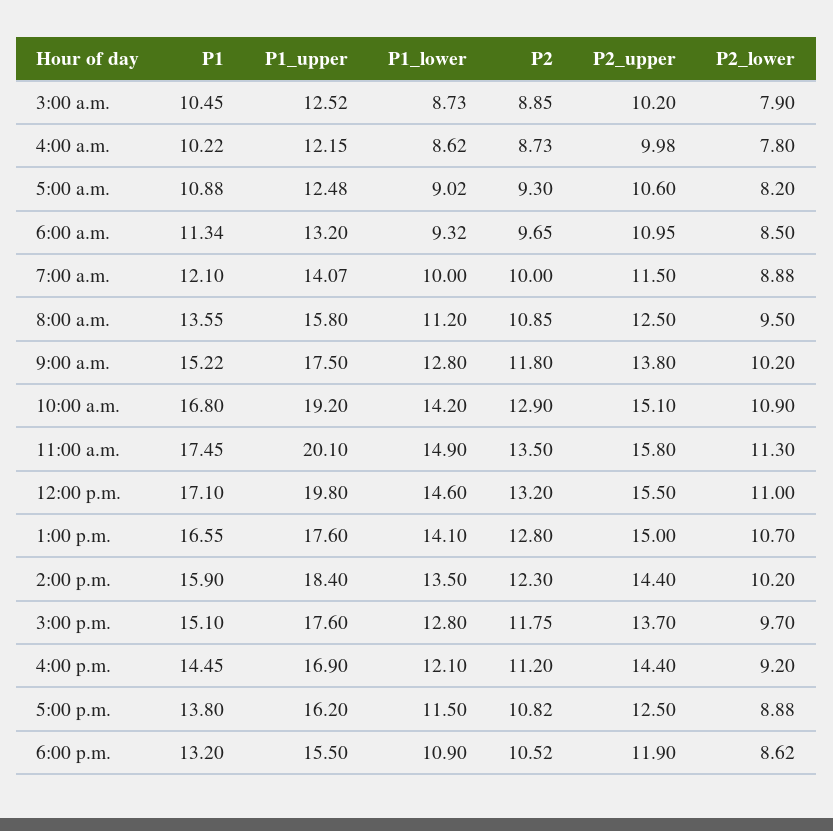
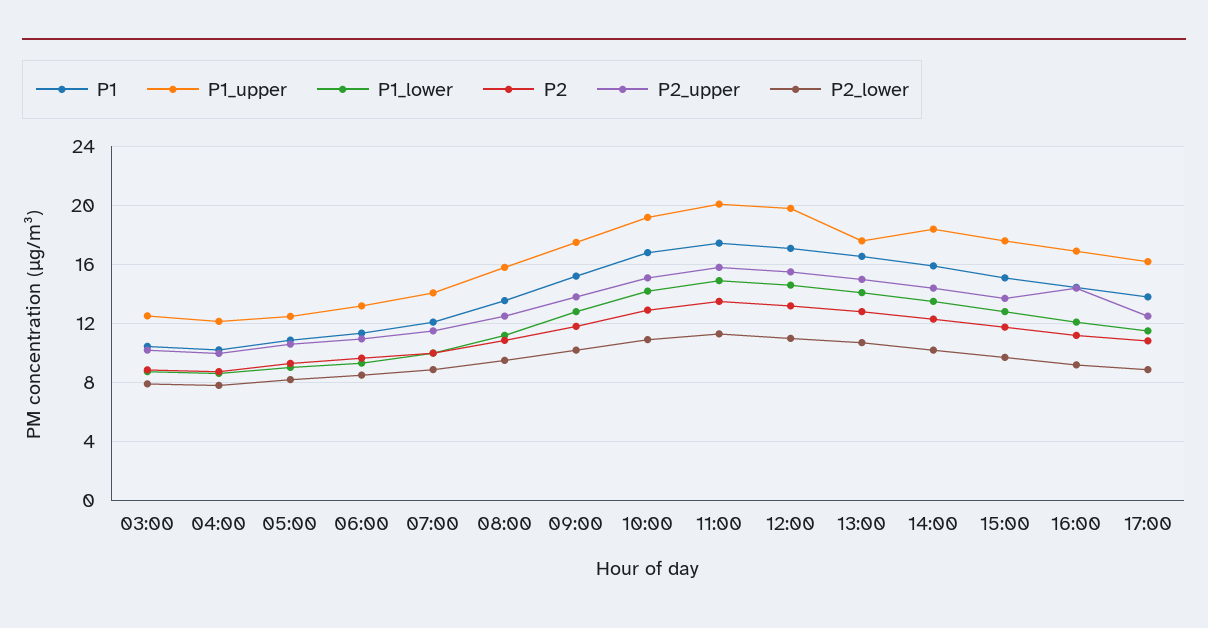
P1, 6:00 p.m.: 13.2 -> none
P1_upper, 6:00 p.m.: 15.5 -> none
P1_lower, 6:00 p.m.: 10.9 -> none
P2, 6:00 p.m.: 10.52 -> none
P2_upper, 6:00 p.m.: 11.9 -> none
P2_lower, 6:00 p.m.: 8.62 -> none

